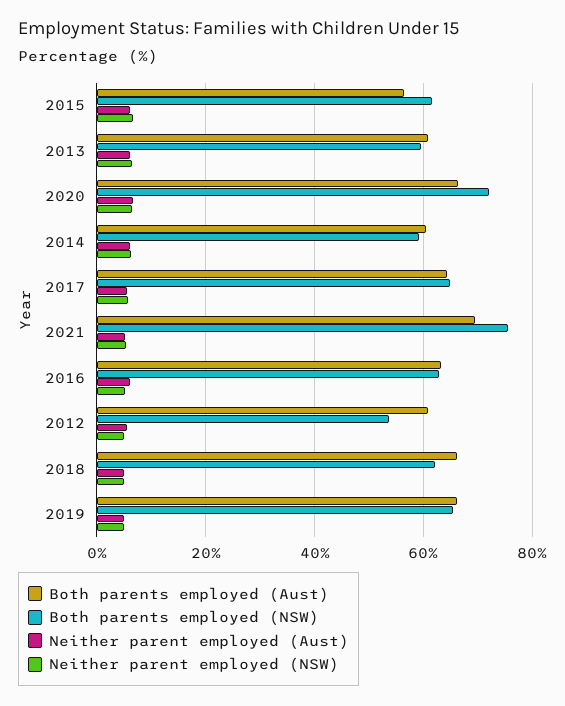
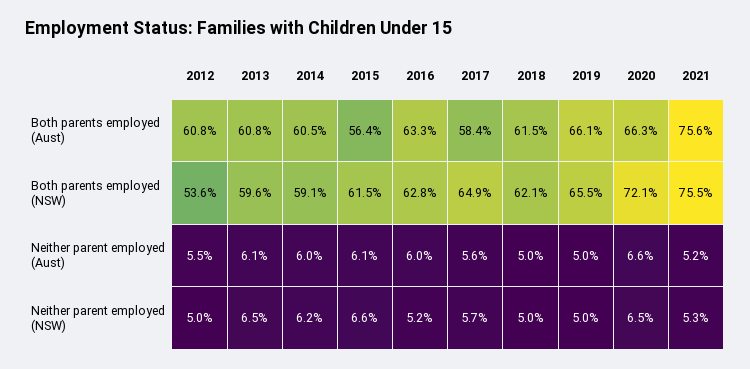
Both parents employed (Aust), 2017: 64 -> 58.4
Both parents employed (Aust), 2021: 70 -> 75.6
Both parents employed (Aust), 2018: 66 -> 61.5

